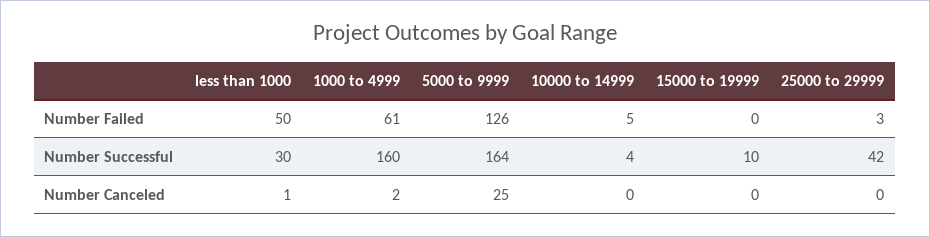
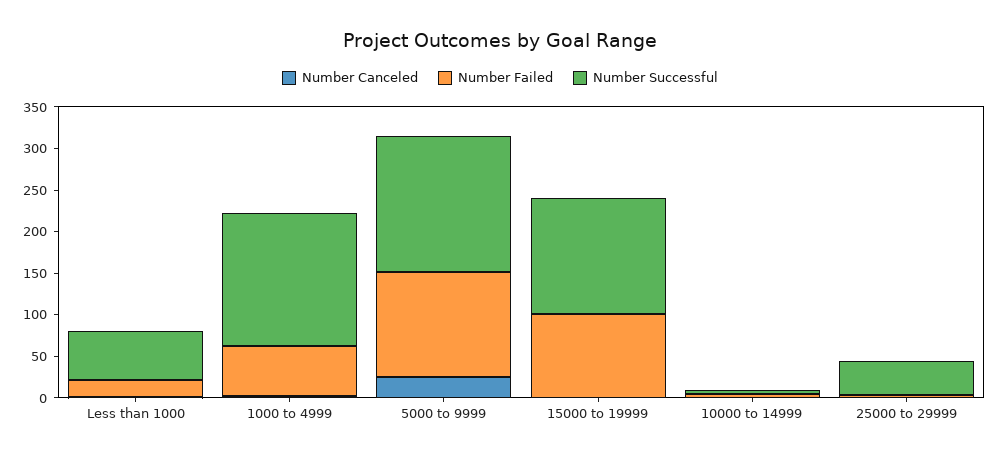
Number Failed, less than 1000: 50 -> 20
Number Failed, 15000 to 19999: 0 -> 100
Number Successful, less than 1000: 30 -> 60
Number Successful, 15000 to 19999: 10 -> 140

